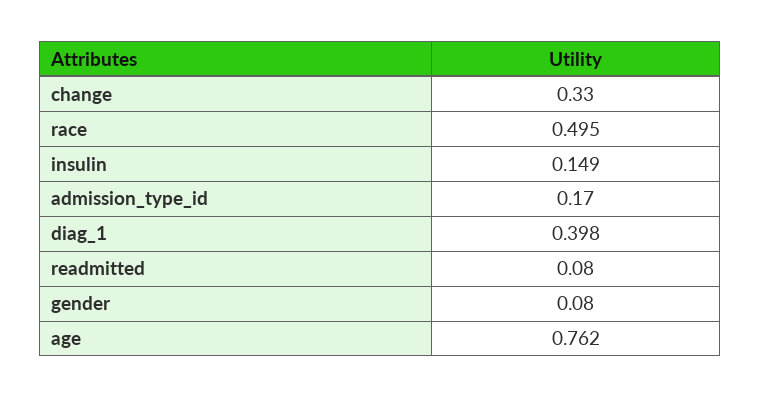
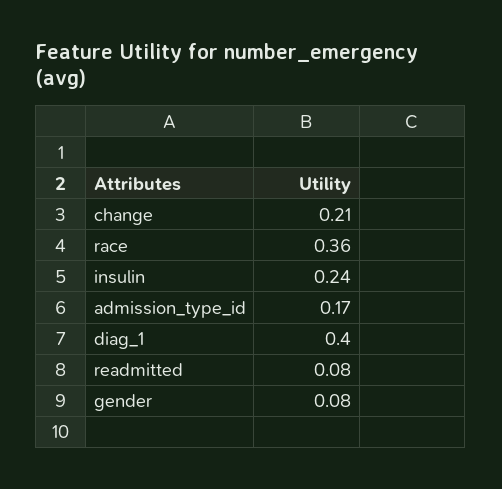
change: 0.33 -> 0.21
race: 0.495 -> 0.36
insulin: 0.149 -> 0.24
age: 0.762 -> none

